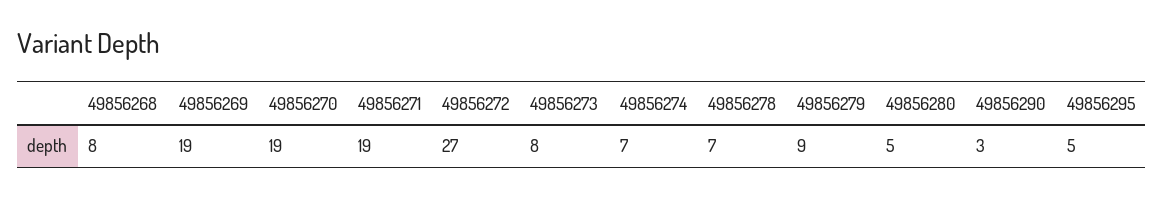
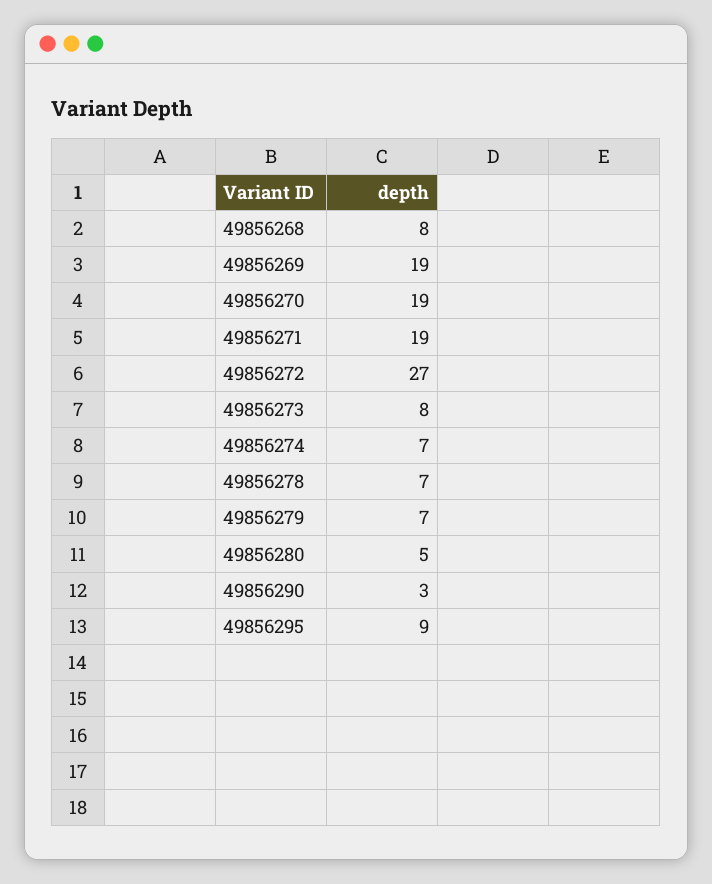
49856279: 9 -> 7
49856295: 5 -> 9

